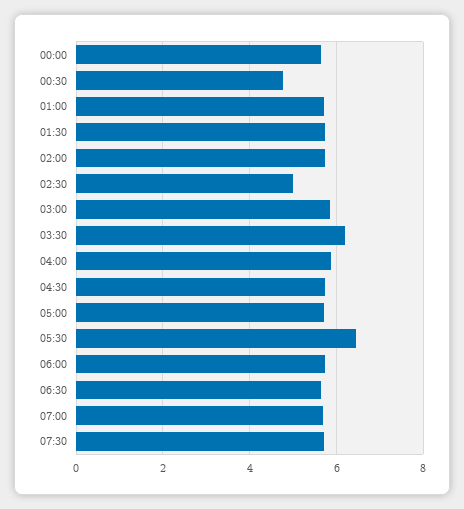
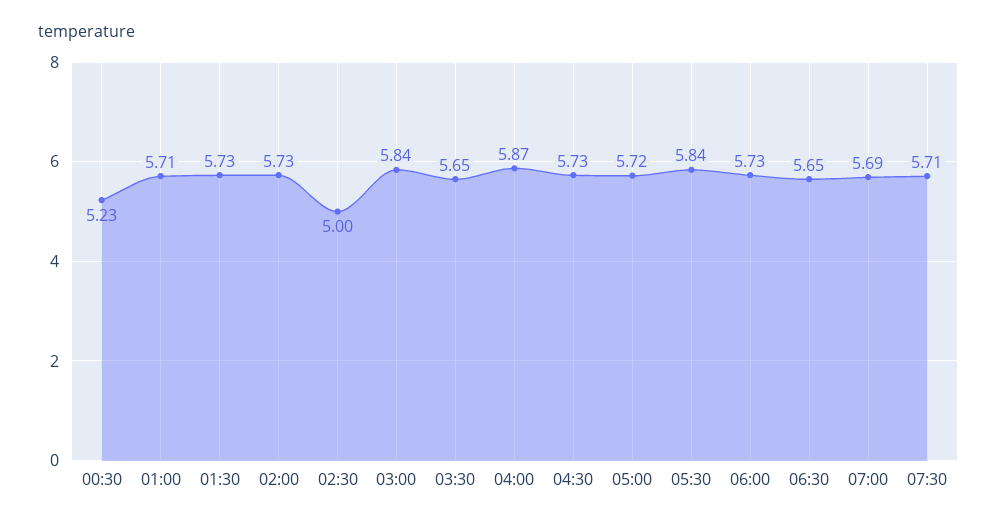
00:00: 5.6 -> none
00:30: 4.8 -> 5.23
03:30: 6.2 -> 5.65
05:30: 6.4 -> 5.84

